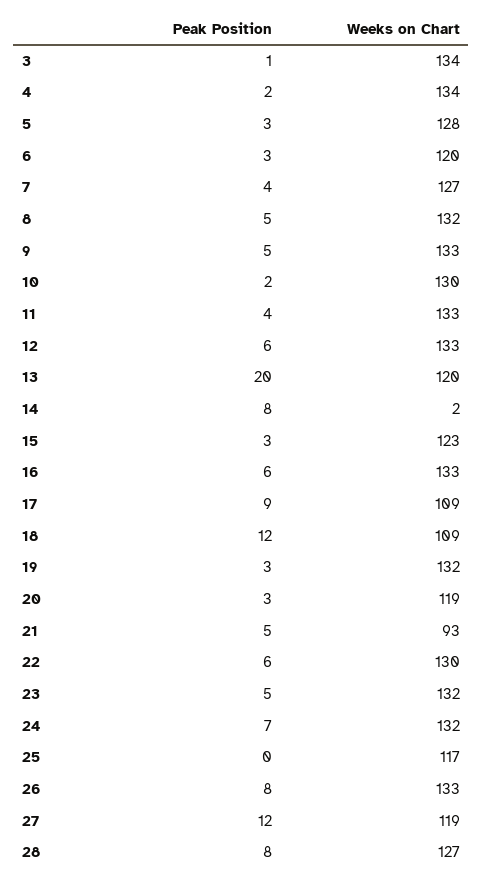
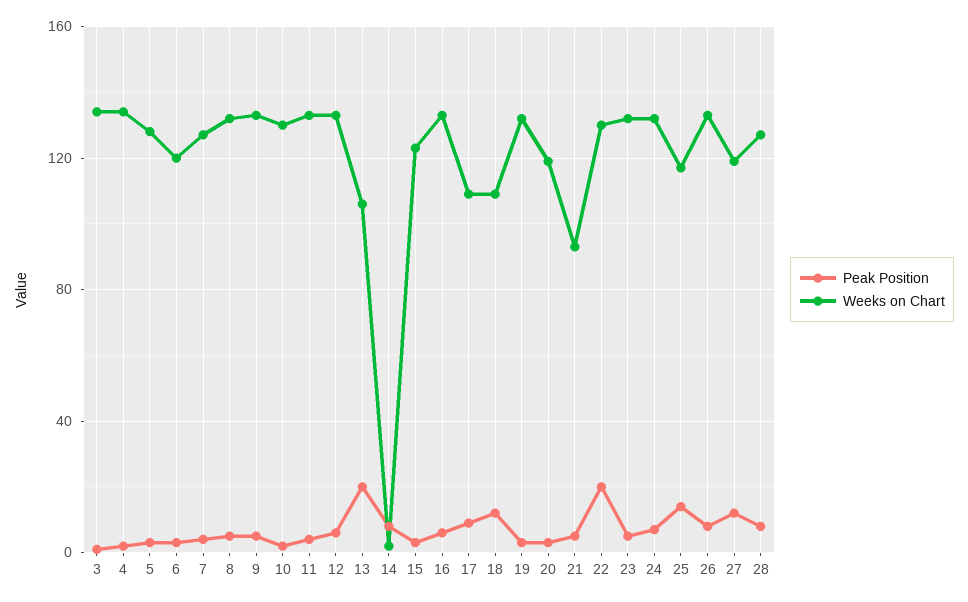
Weeks on Chart, 13: 120 -> 105
Peak Position, 22: 6 -> 20
Peak Position, 25: 0 -> 15

